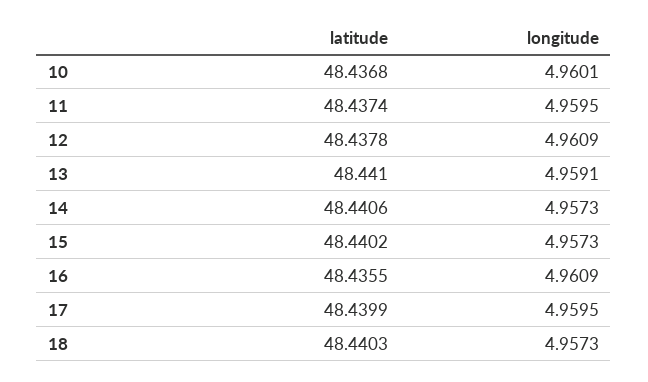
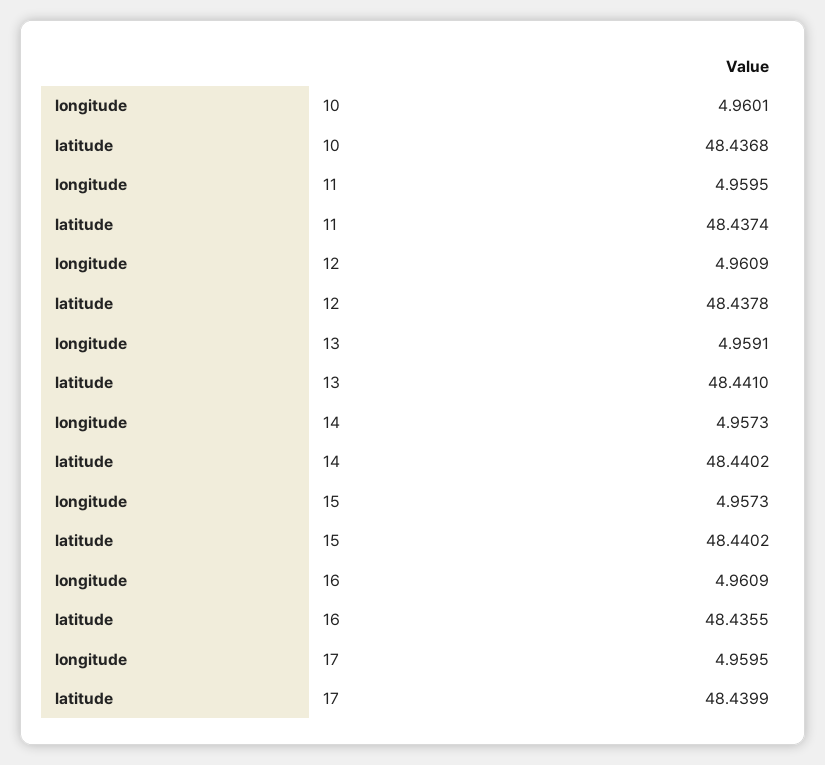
latitude, 14: 48.4406 -> 48.4402
latitude, 18: 48.4403 -> none
longitude, 18: 4.9573 -> none

